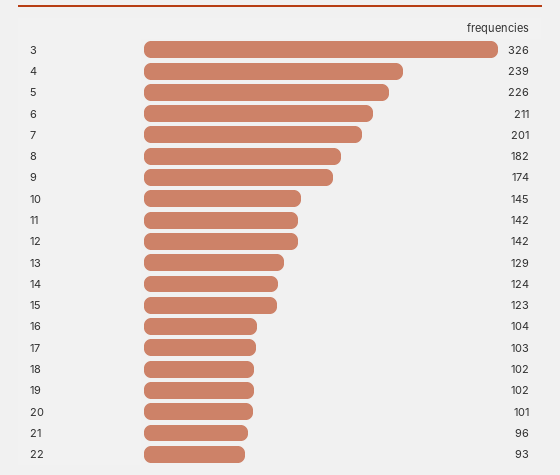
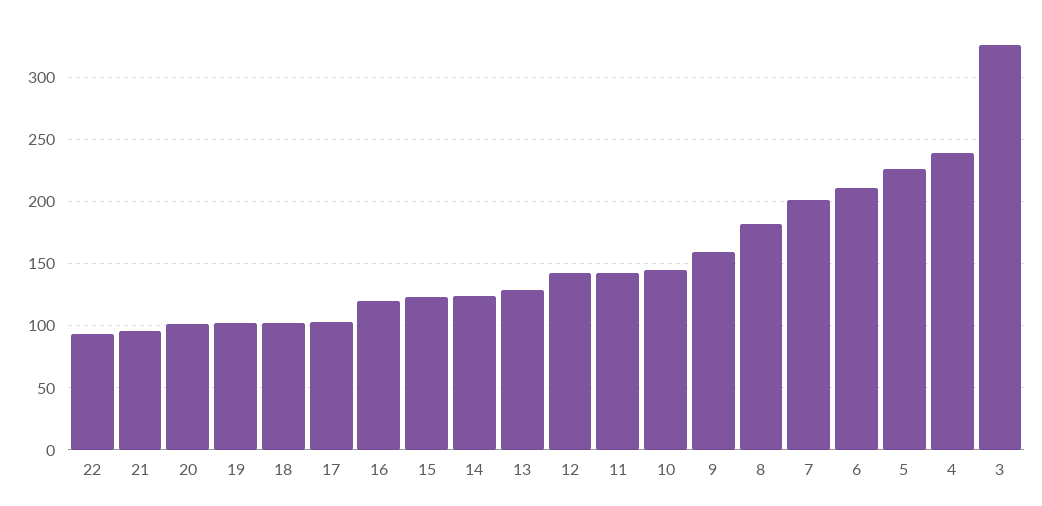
9: 174 -> 160
16: 104 -> 120

